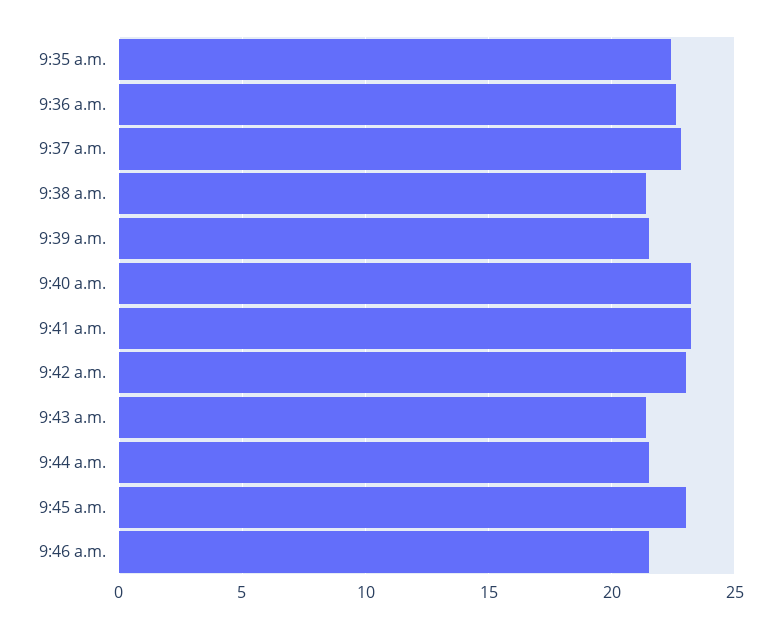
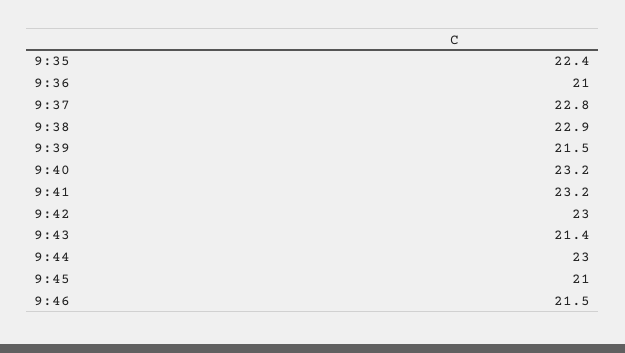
9:36 a.m.: 22.5 -> 21
9:38 a.m.: 21.5 -> 22.9
9:44 a.m.: 21.5 -> 23
9:45 a.m.: 23 -> 21

